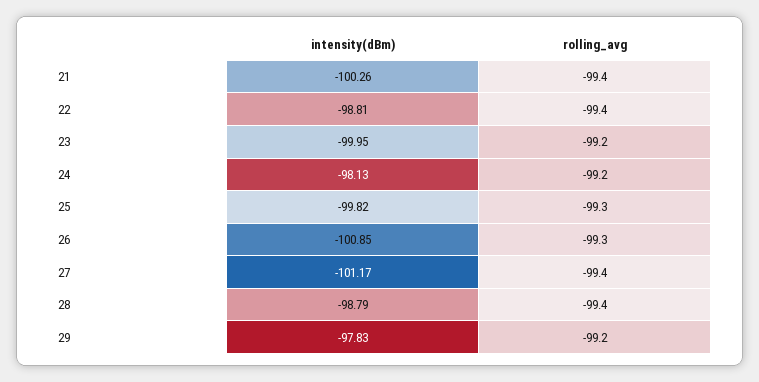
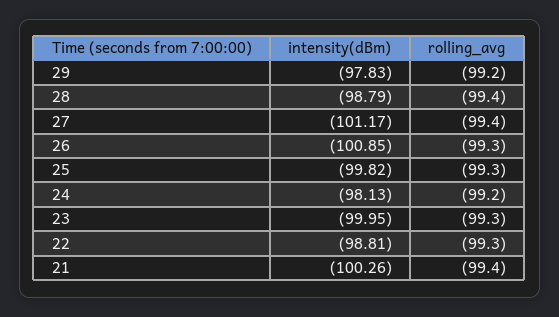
rolling_avg, 22: -99.4 -> -99.3
rolling_avg, 23: -99.2 -> -99.3

